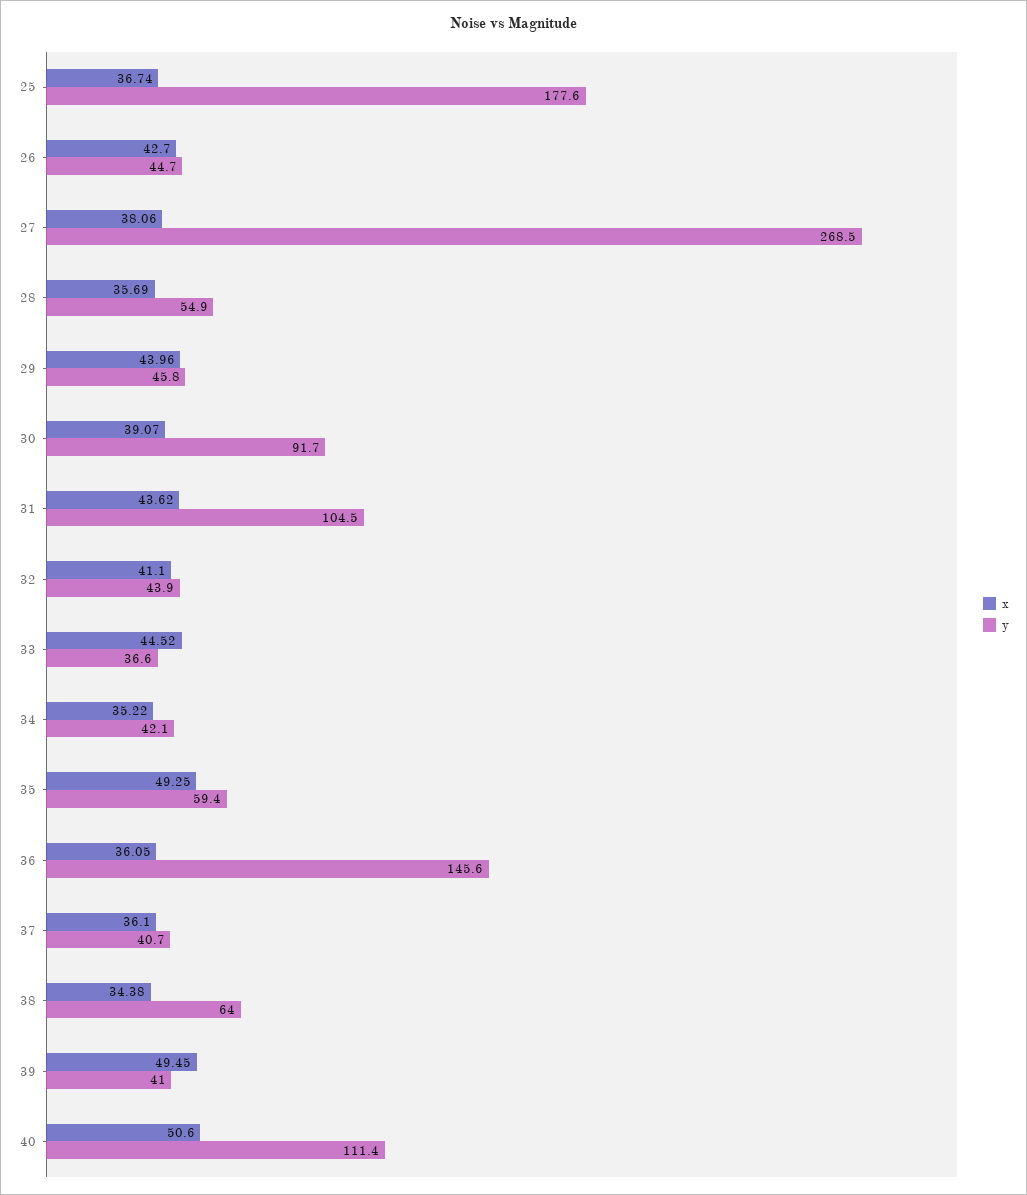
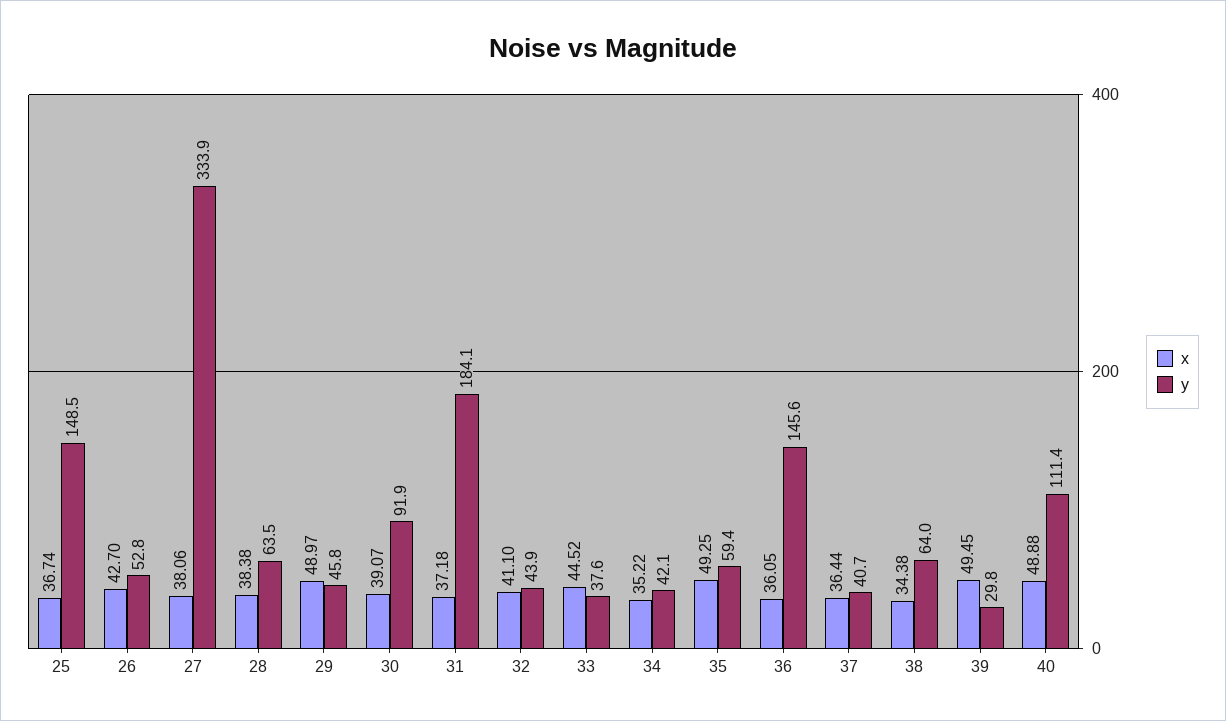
y, 25: 177.6 -> 148.5
y, 26: 44.7 -> 52.8
y, 27: 268.5 -> 333.9
x, 28: 35.69 -> 38.38
y, 28: 54.9 -> 63.5
x, 29: 43.96 -> 48.97
y, 30: 91.7 -> 91.9
x, 31: 43.62 -> 37.18
y, 31: 104.5 -> 184.1
y, 33: 36.6 -> 37.6
x, 37: 36.1 -> 36.44
y, 39: 41 -> 29.8
x, 40: 50.6 -> 48.88

